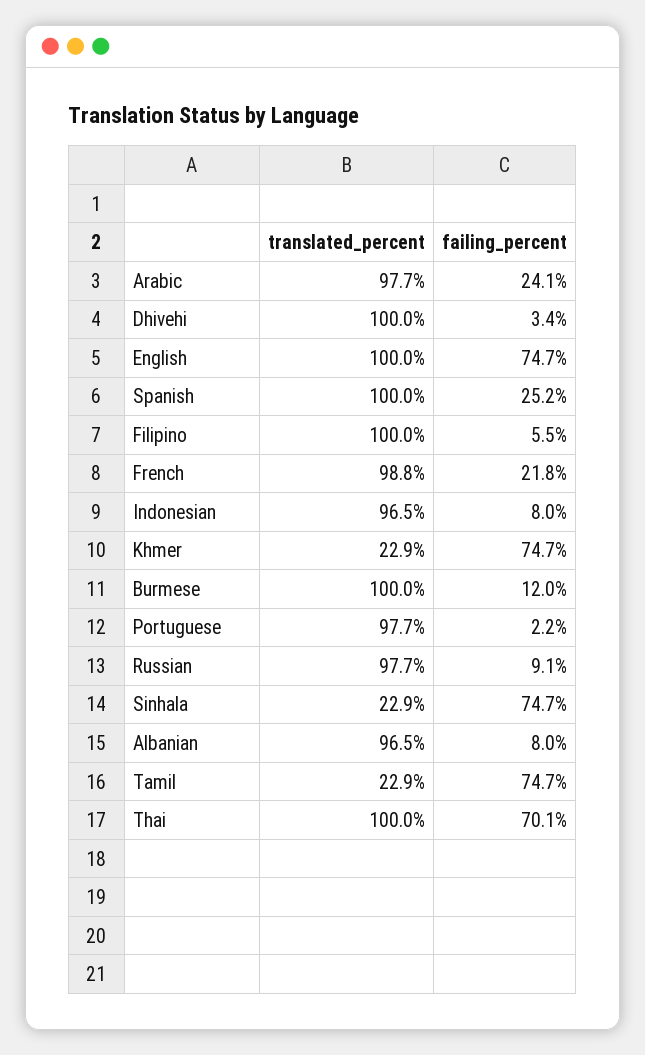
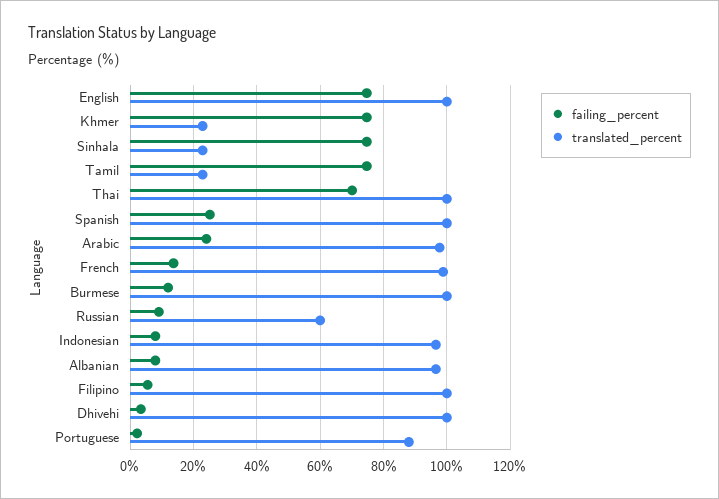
failing_percent, French: 21.8 -> 14
translated_percent, Portuguese: 97.7 -> 88
translated_percent, Russian: 97.7 -> 60

